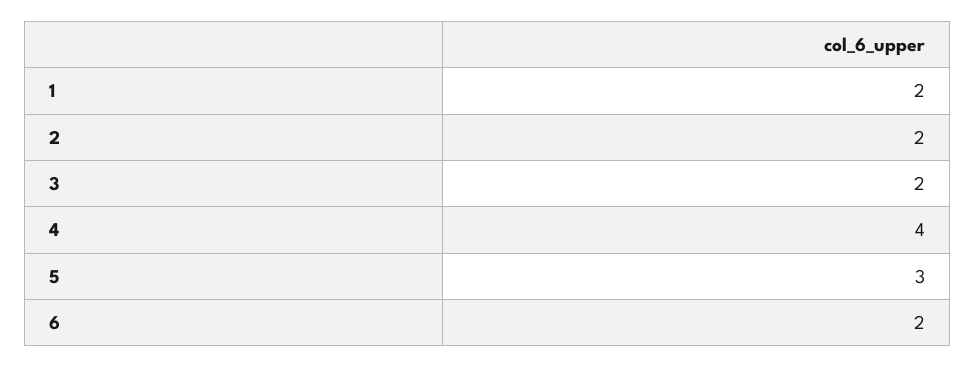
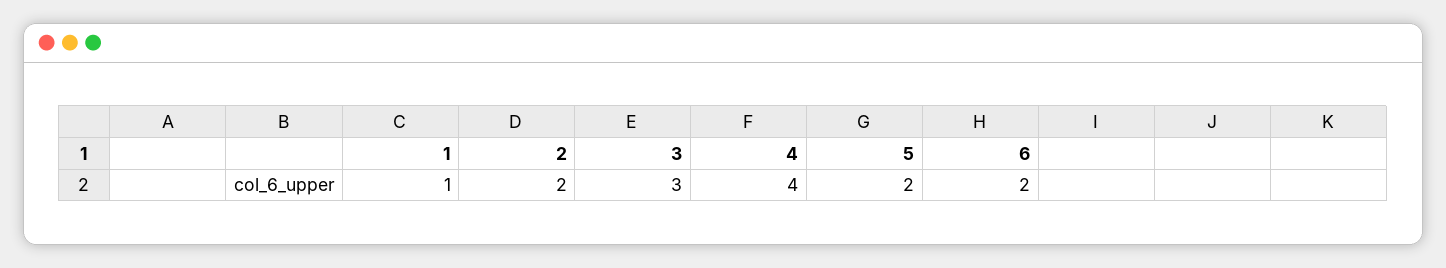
1: 2 -> 1
3: 2 -> 3
5: 3 -> 2

